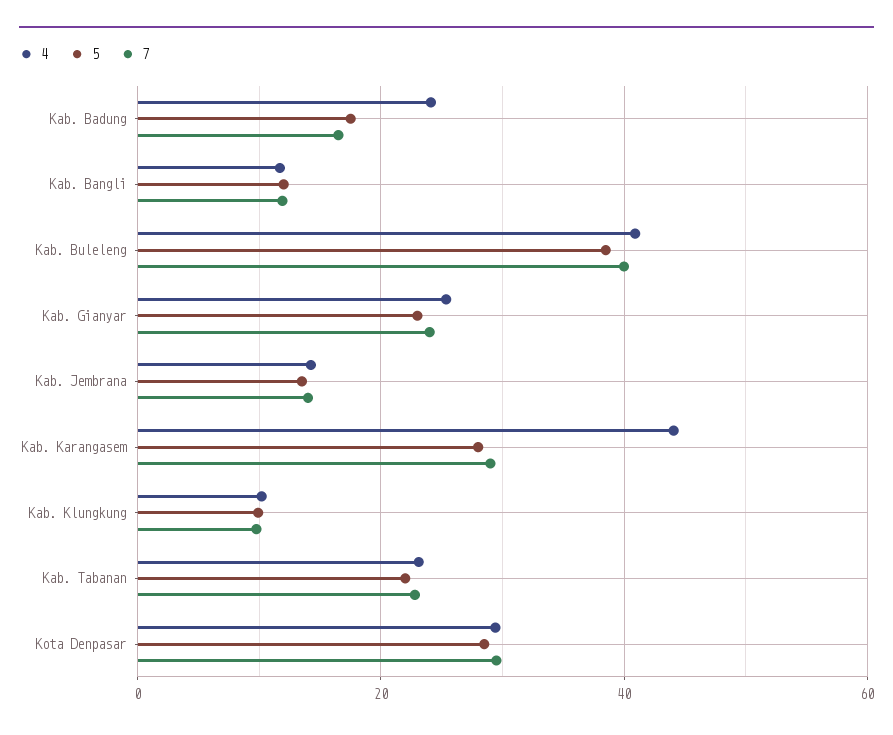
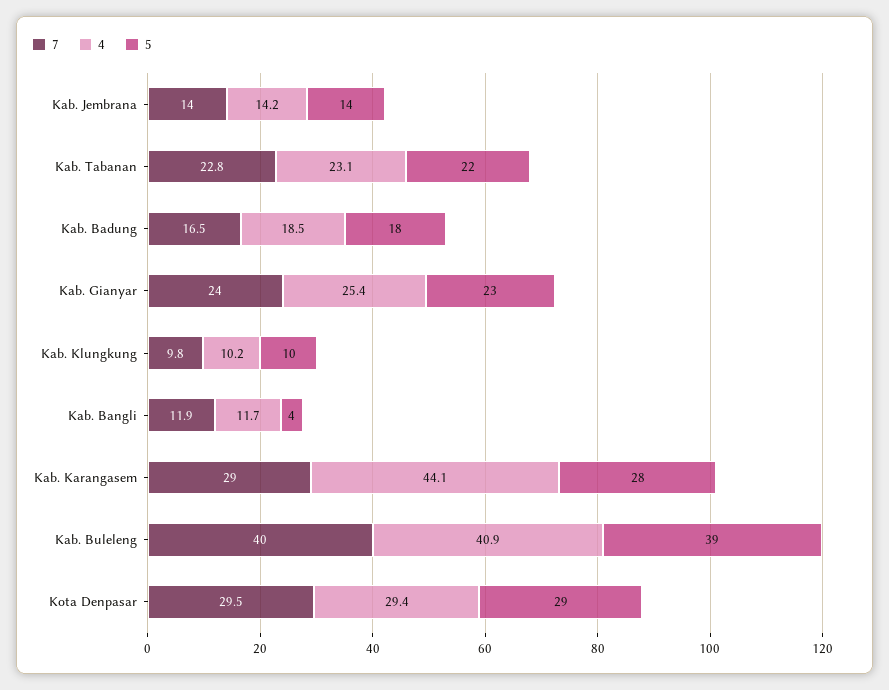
4, Kab. Badung: 24 -> 18.5
5, Kab. Bangli: 12 -> 4

